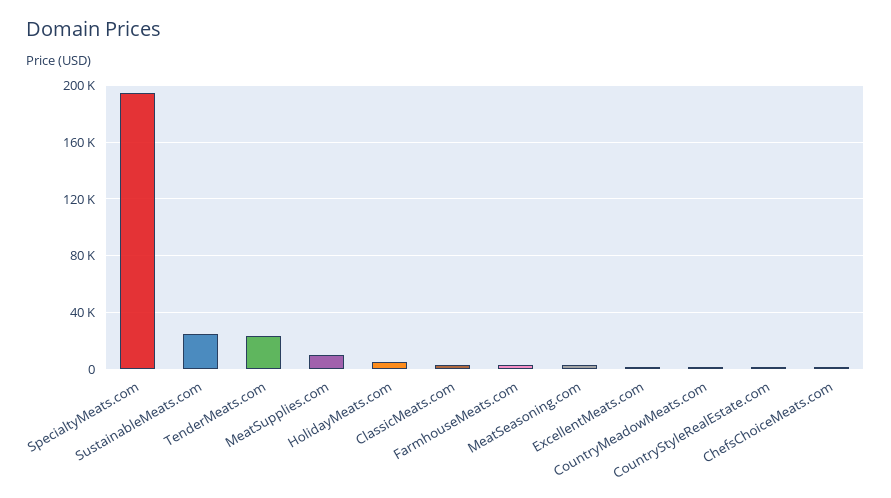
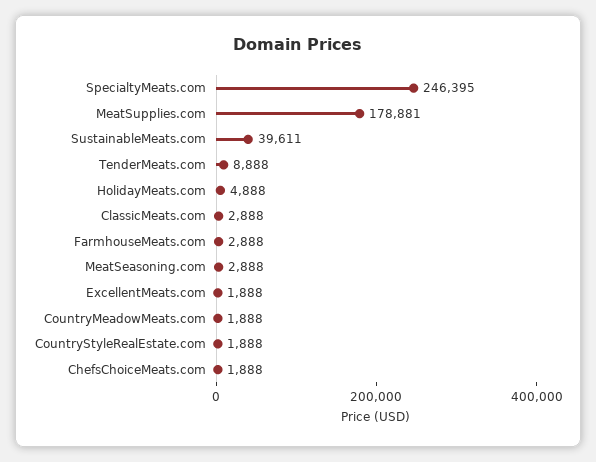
SpecialtyMeats.com: 195000 -> 246395
SustainableMeats.com: 25000 -> 39611
TenderMeats.com: 25000 -> 8888
MeatSupplies.com: 10000 -> 178881

